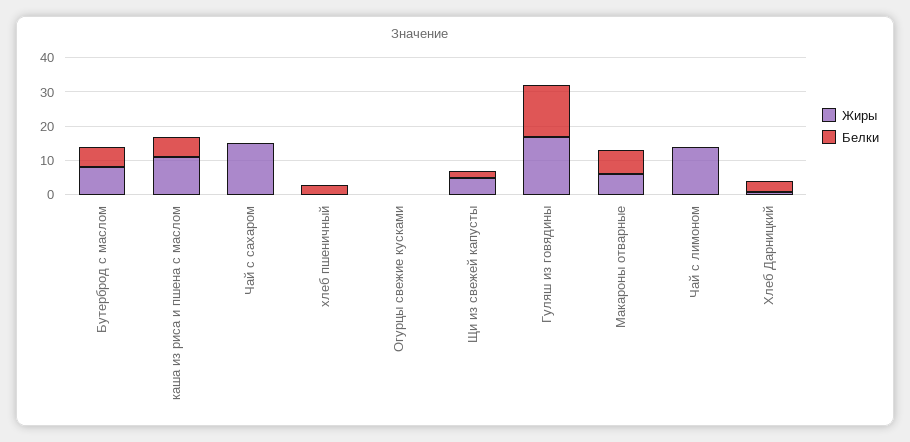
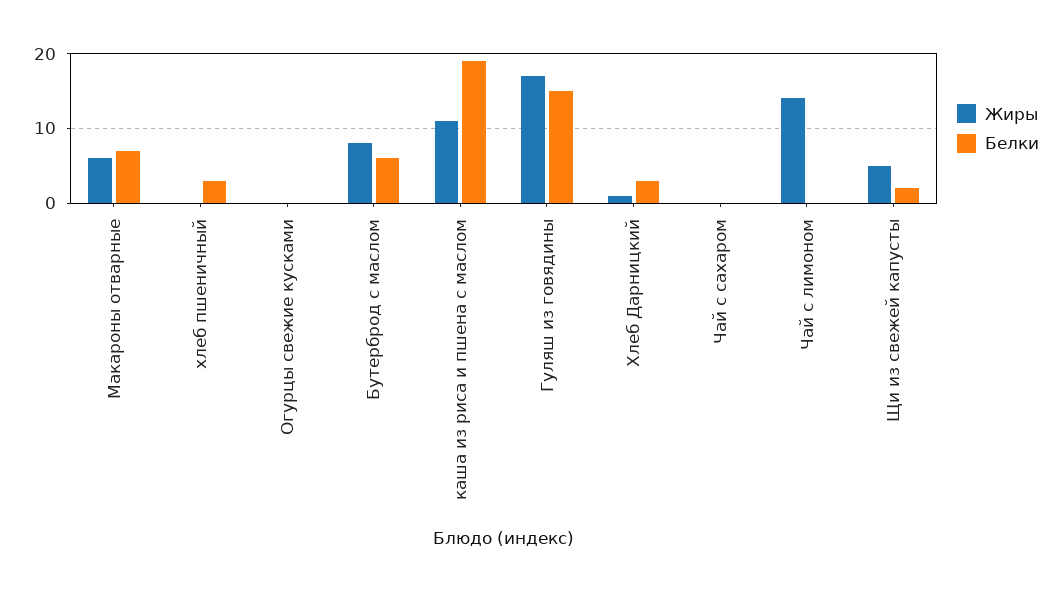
Белки, каша из риса и пшена с маслом: 5 -> 19
Жиры, Чай с сахаром: 15 -> 0

